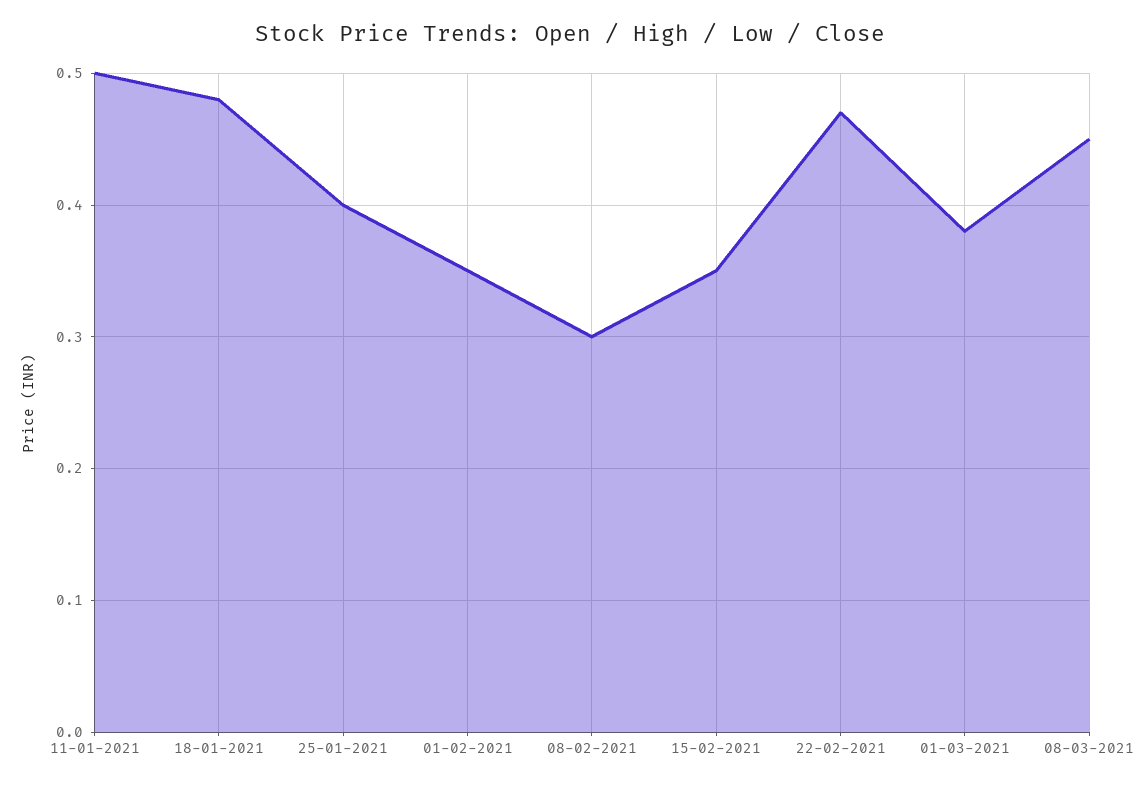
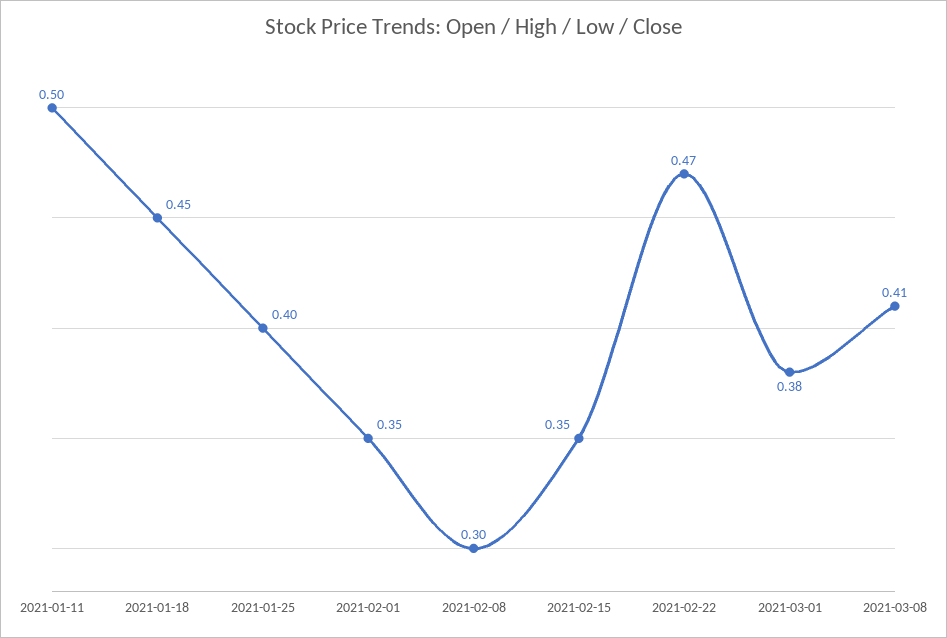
18-01-2021: 0.48 -> 0.45
08-03-2021: 0.45 -> 0.41

